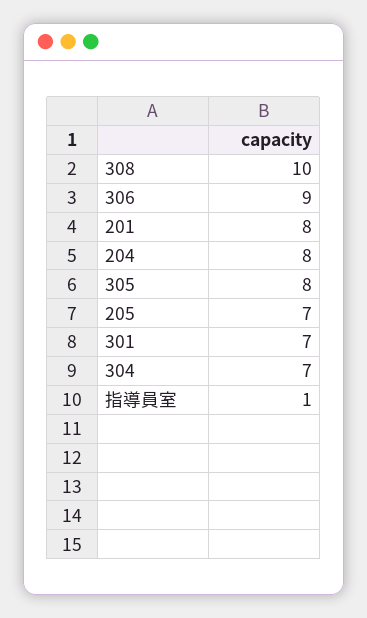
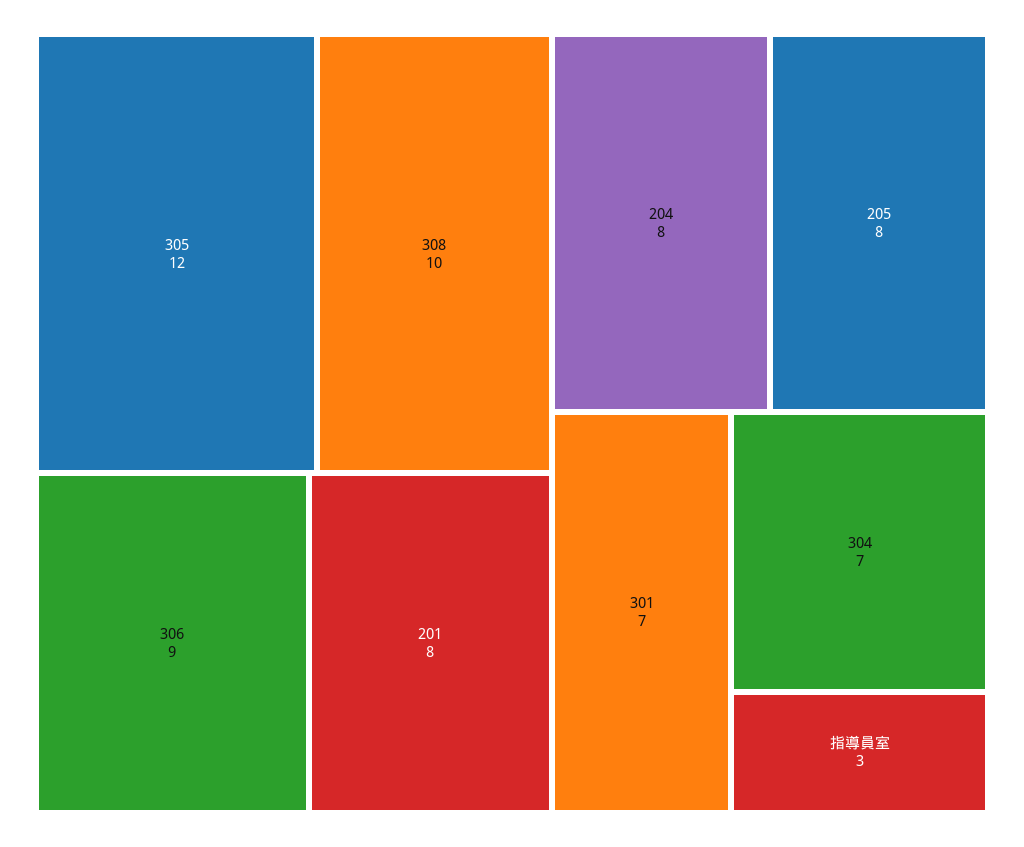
305: 8 -> 12
205: 7 -> 8
指導員室: 1 -> 3

